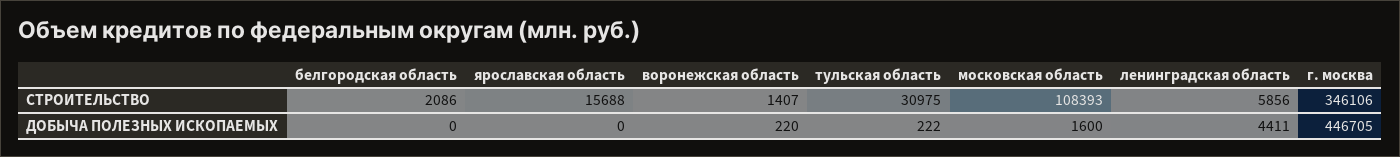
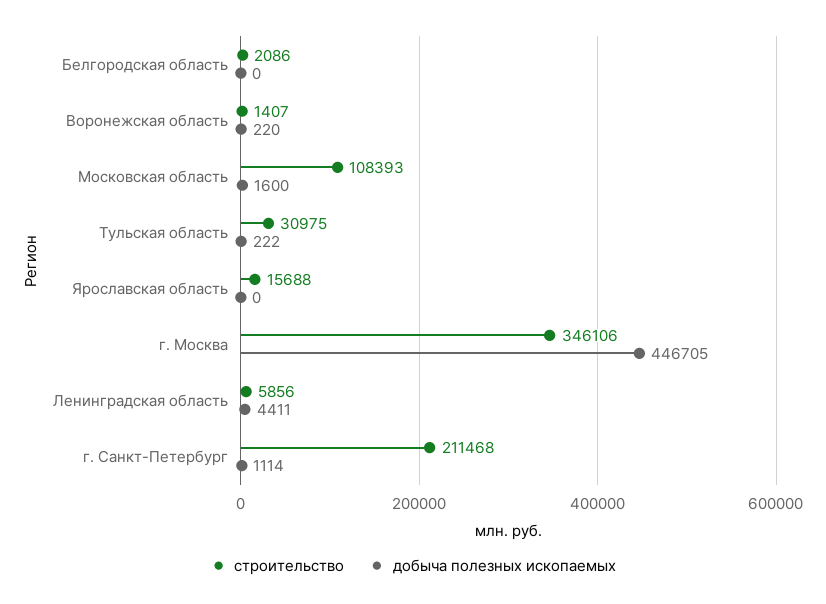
СТРОИТЕЛЬСТВО, г. Санкт-Петербург: none -> 211468
ДОБЫЧА ПОЛЕЗНЫХ ИСКОПАЕМЫХ, г. Санкт-Петербург: none -> 1114

